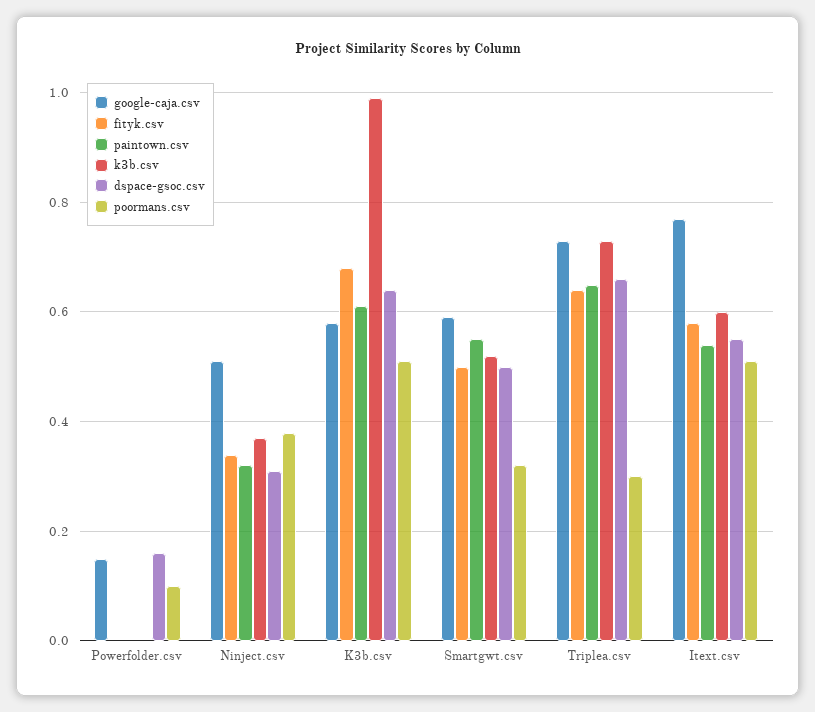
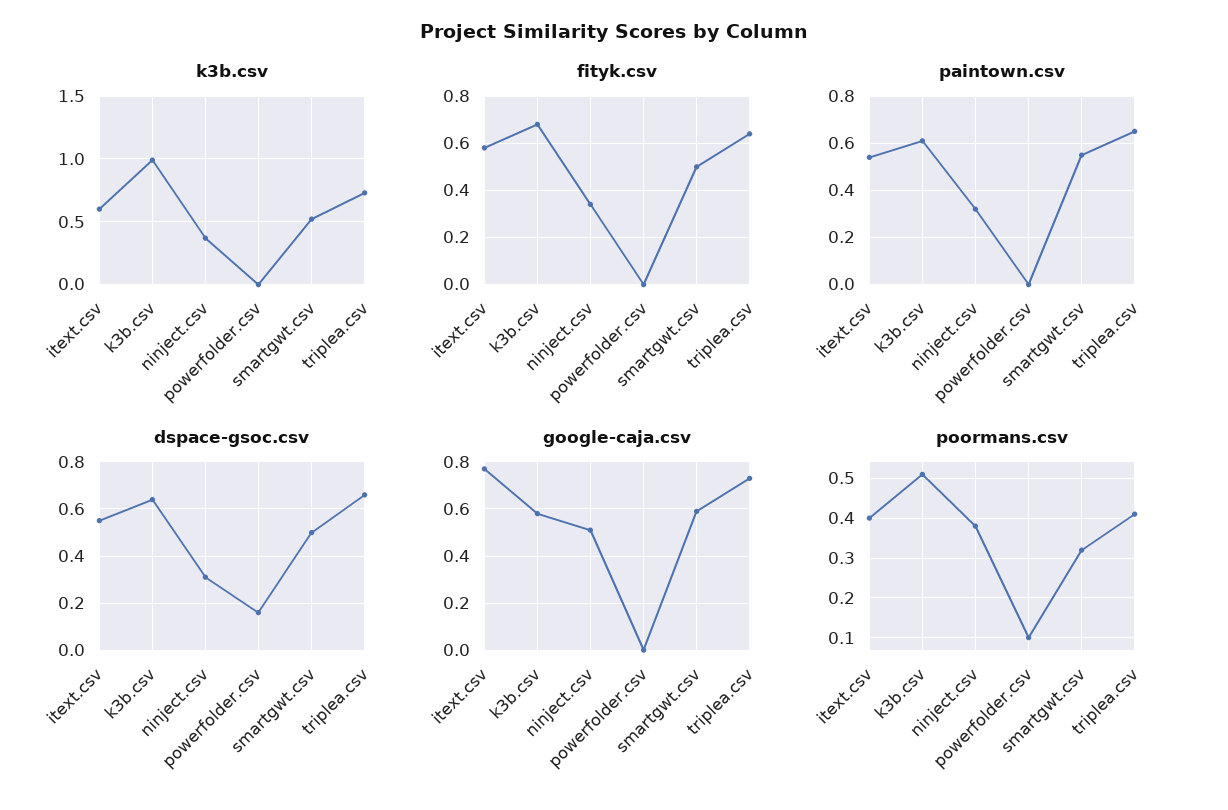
google-caja.csv, Powerfolder.csv: 0.15 -> 0
poormans.csv, Triplea.csv: 0.3 -> 0.4
poormans.csv, Itext.csv: 0.5 -> 0.4

